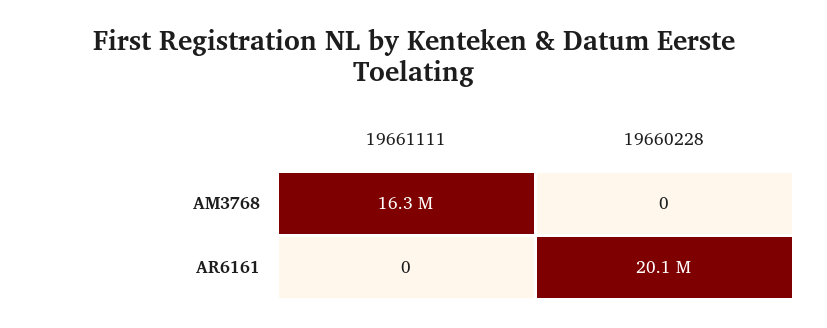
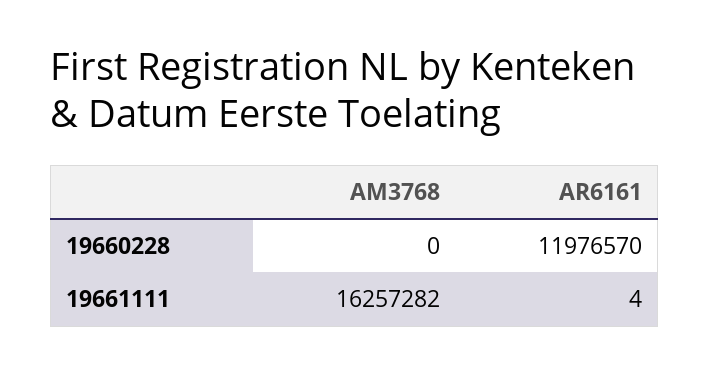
19661111, AR6161: 0 -> 4
19660228, AR6161: 20100000 -> 11976570

